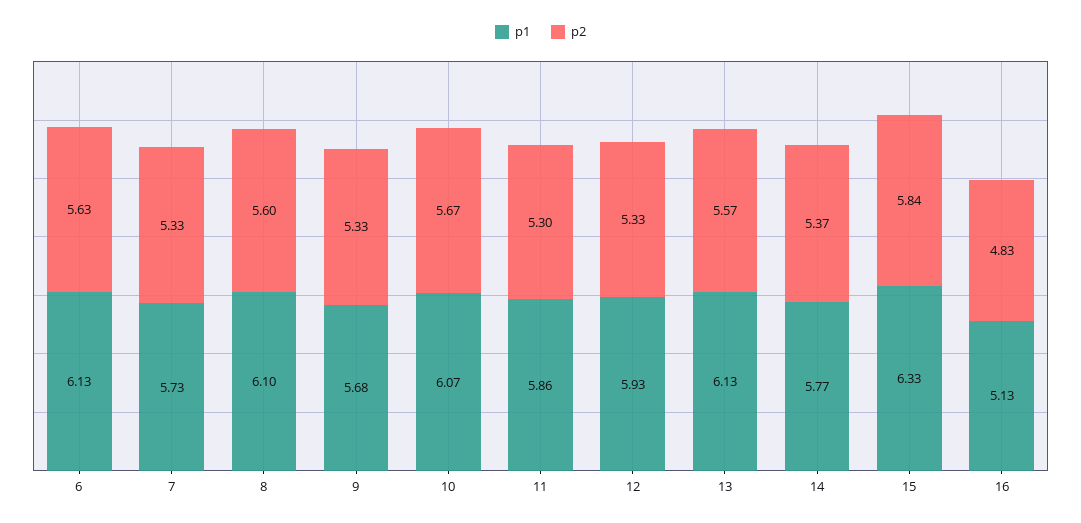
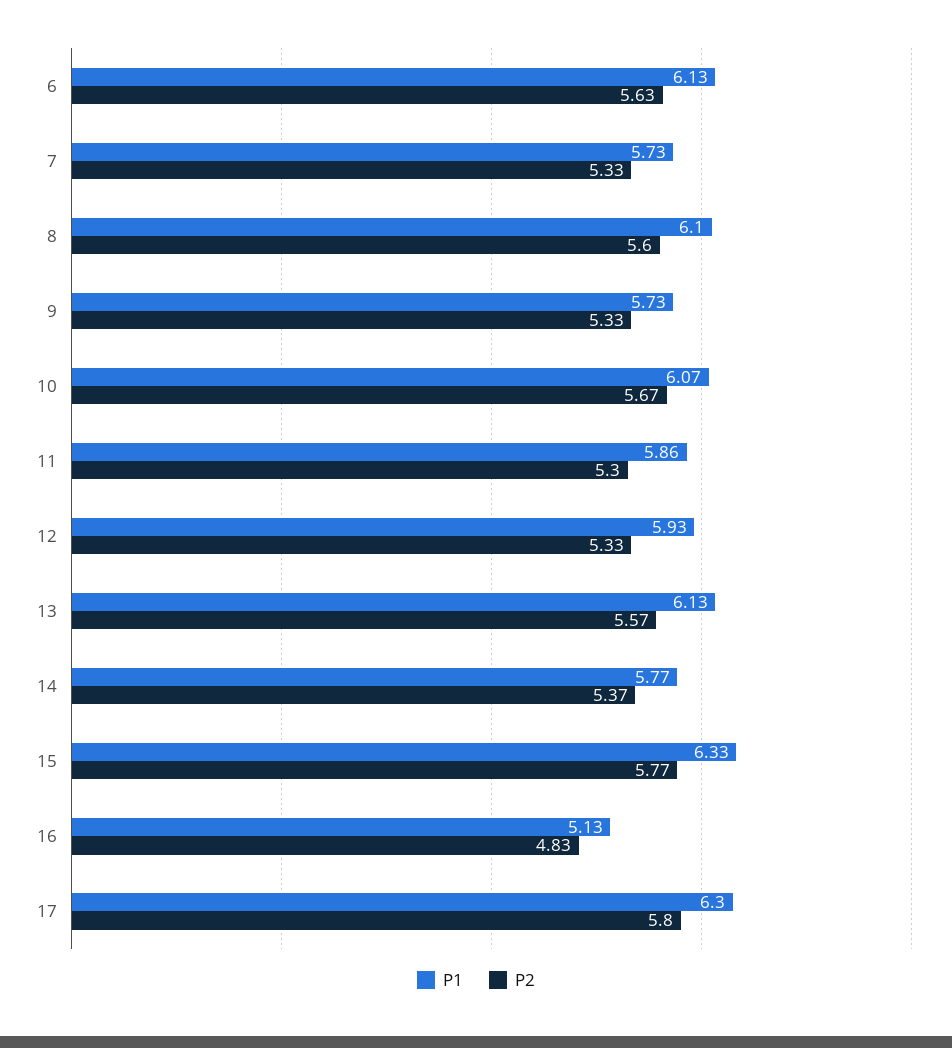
p1, 9: 5.68 -> 5.73
p2, 15: 5.84 -> 5.77
p1, 17: none -> 6.3
p2, 17: none -> 5.8

